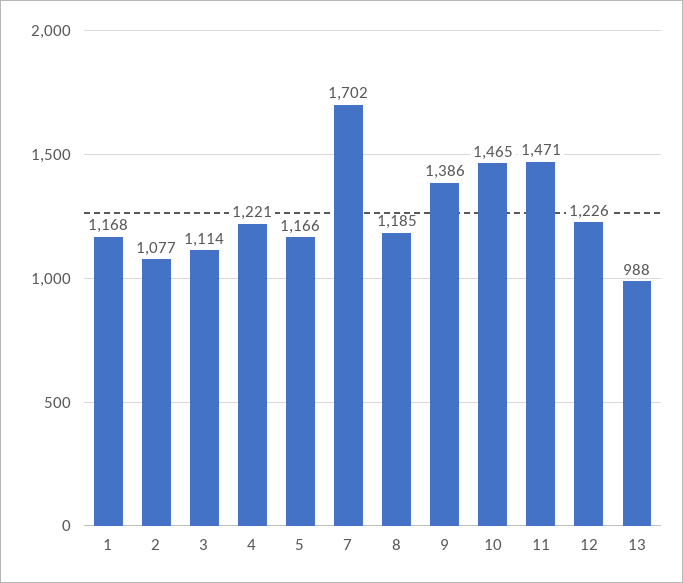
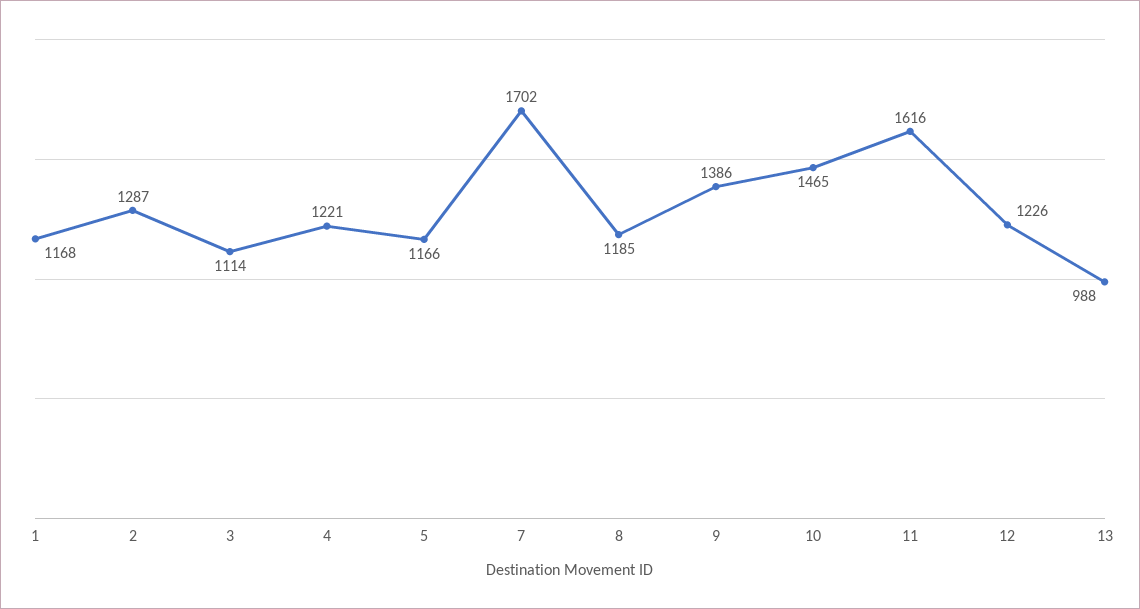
2: 1077 -> 1287
11: 1471 -> 1616

